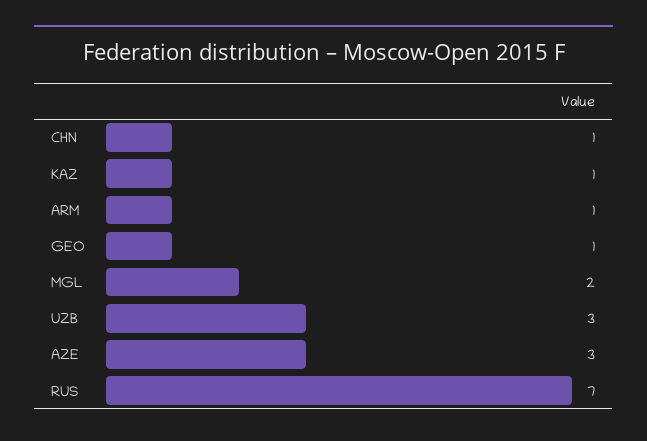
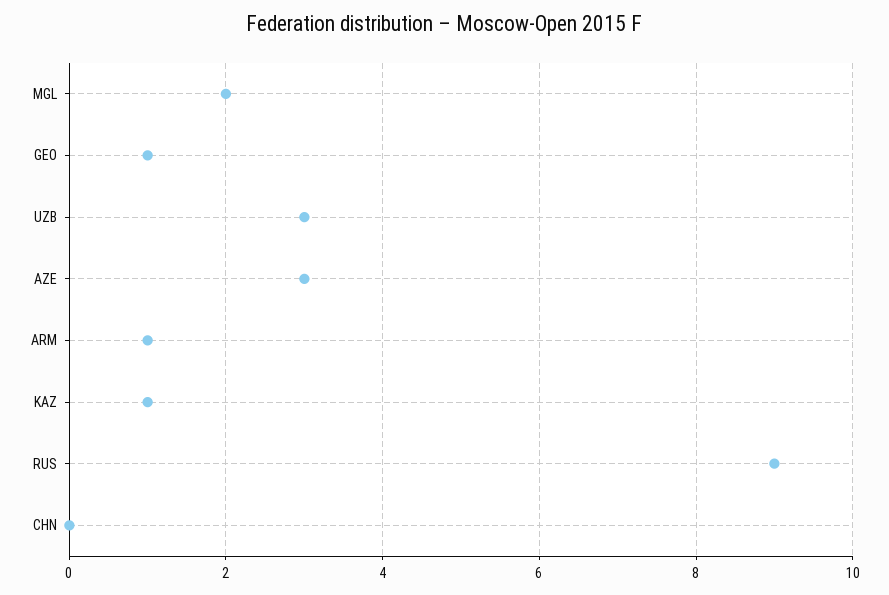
CHN: 1 -> 0
RUS: 7 -> 9

